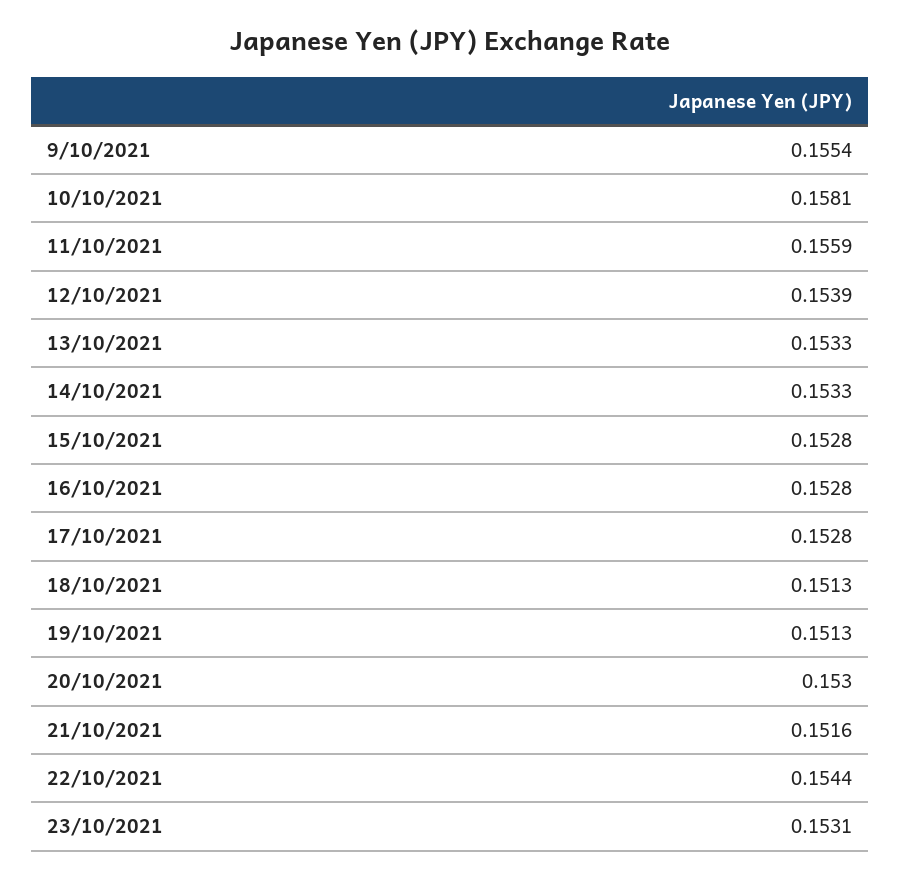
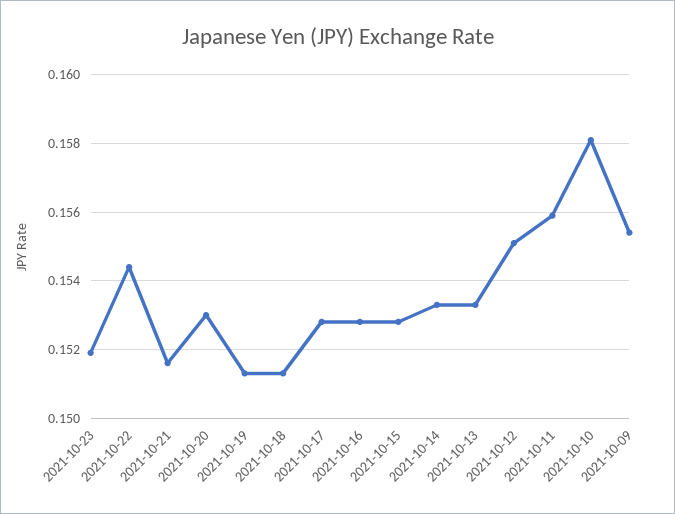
12/10/2021: 0.1539 -> 0.155
23/10/2021: 0.1531 -> 0.152

